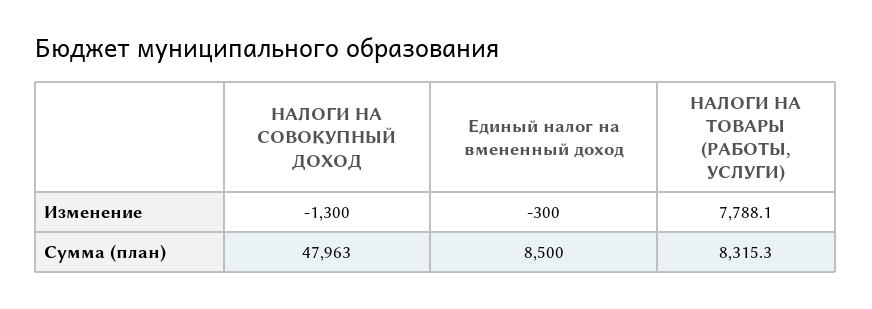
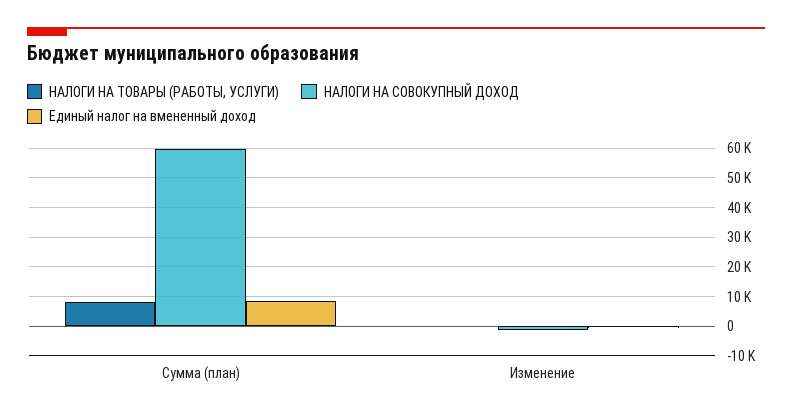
НАЛОГИ НА ТОВАРЫ (РАБОТЫ, УСЛУГИ), Изменение: 7788.1 -> 0
НАЛОГИ НА СОВОКУПНЫЙ ДОХОД, Сумма (план): 47963 -> 60000

